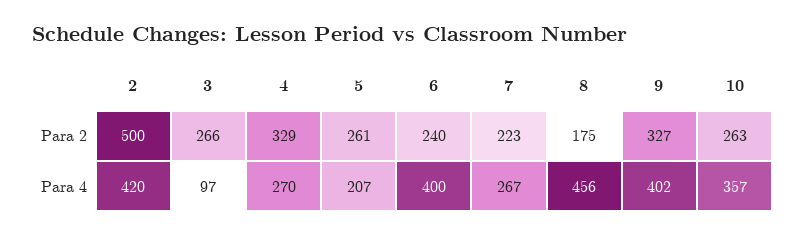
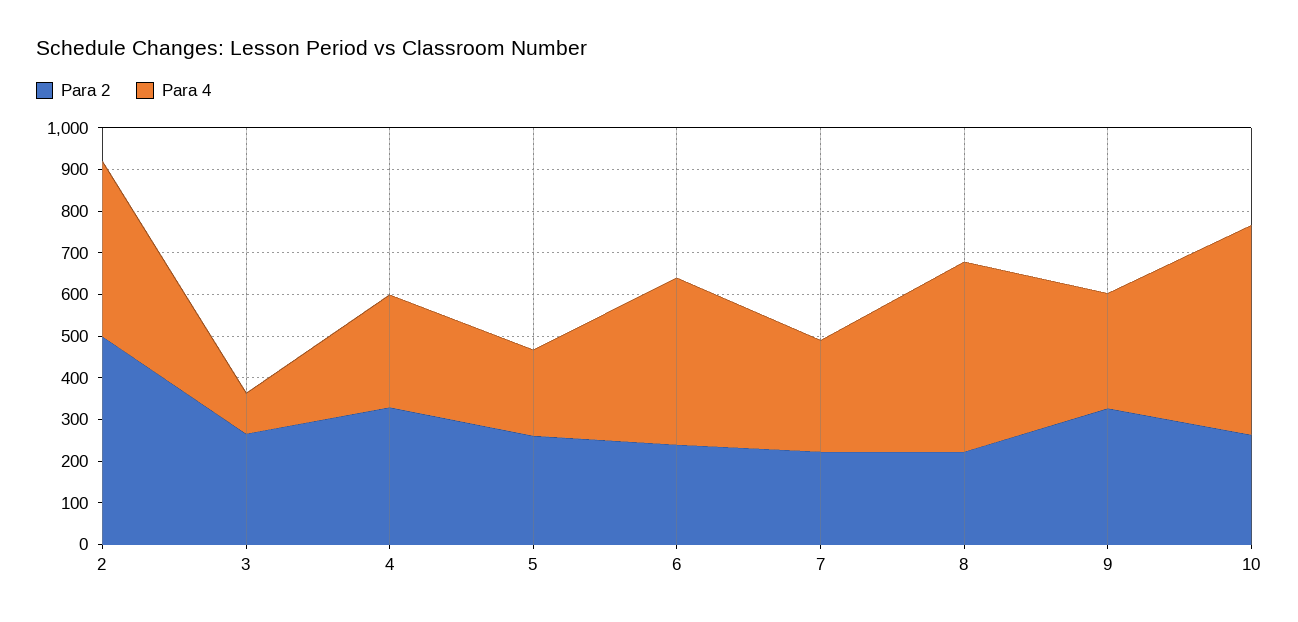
Para 2, 8: 175 -> 220
Para 4, 9: 402 -> 280
Para 4, 10: 357 -> 500

